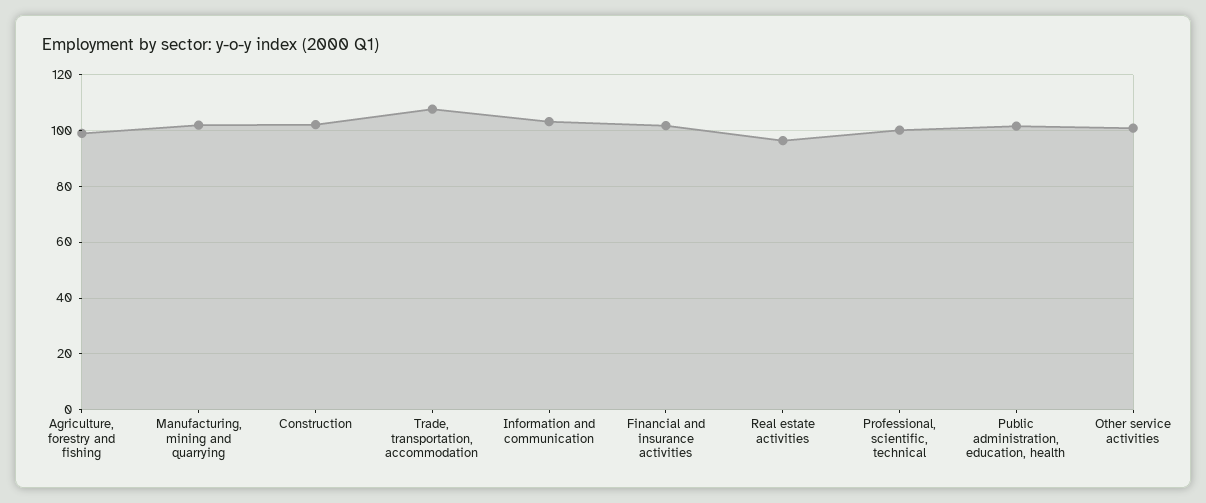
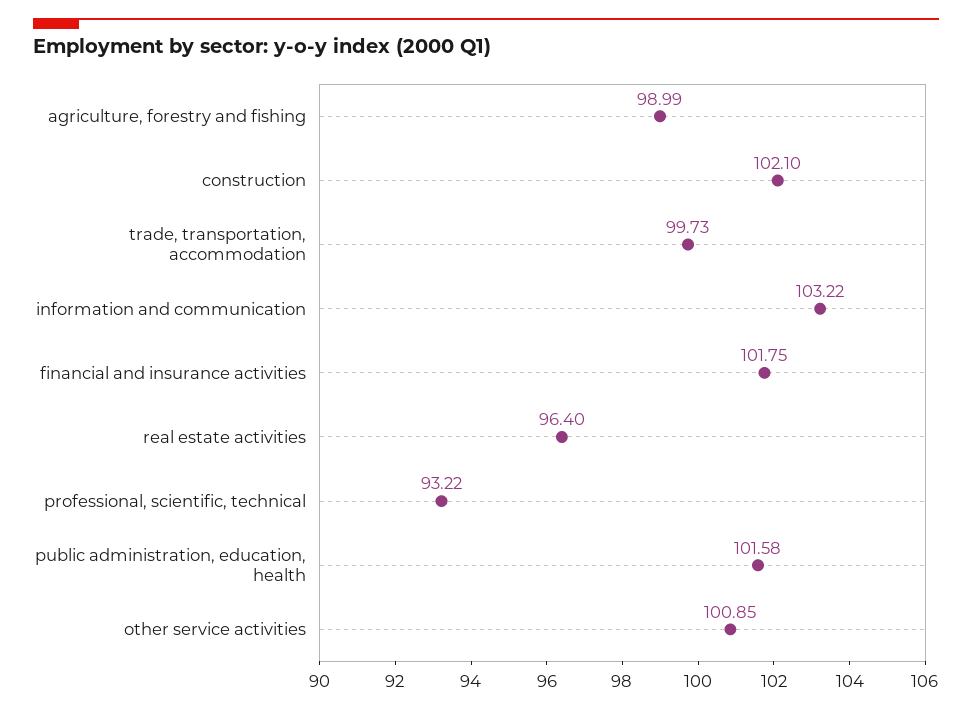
Manufacturing, mining and quarrying: 102.5 -> none
Trade, transportation, accommodation: 107.5 -> 99.73
Professional, scientific, technical: 100 -> 93.22

